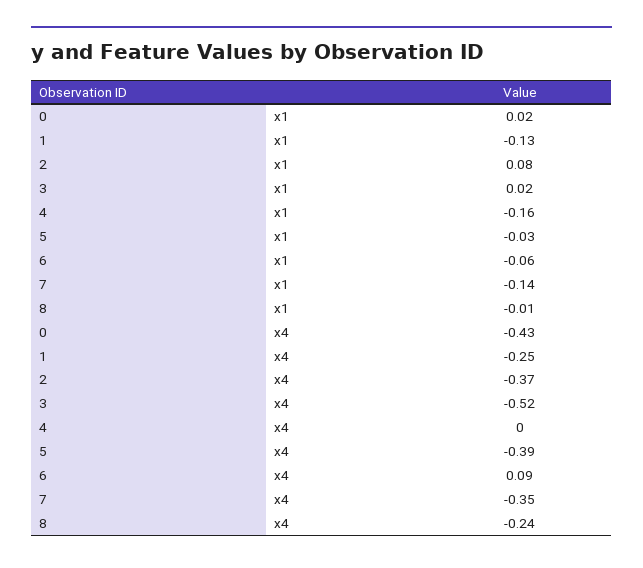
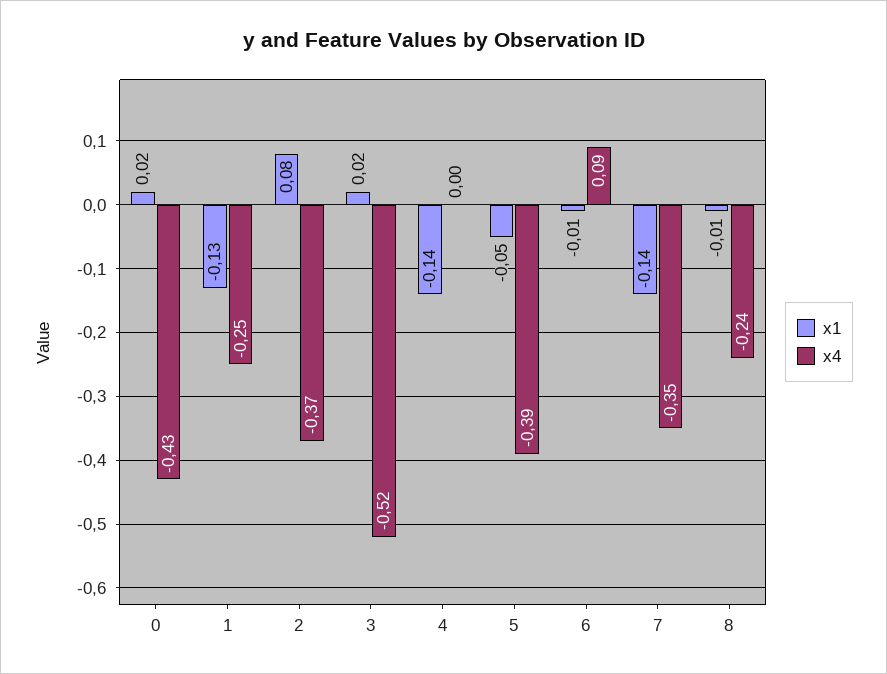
x1, 4: -0.16 -> -0.14
x1, 5: -0.03 -> -0.05
x1, 6: -0.06 -> -0.01

